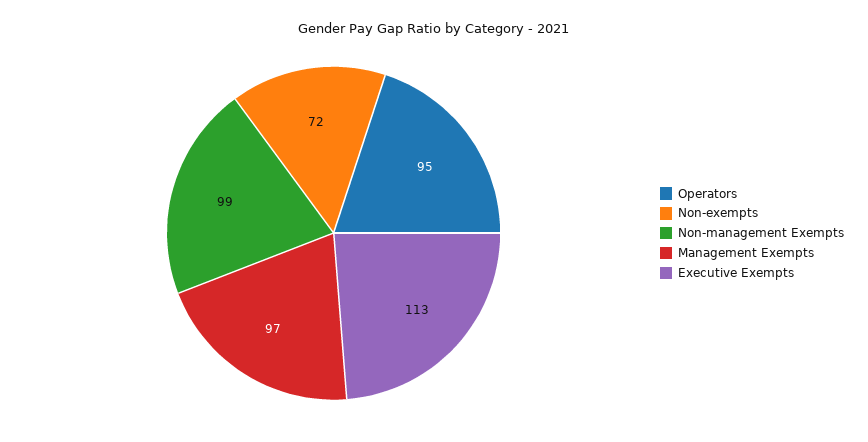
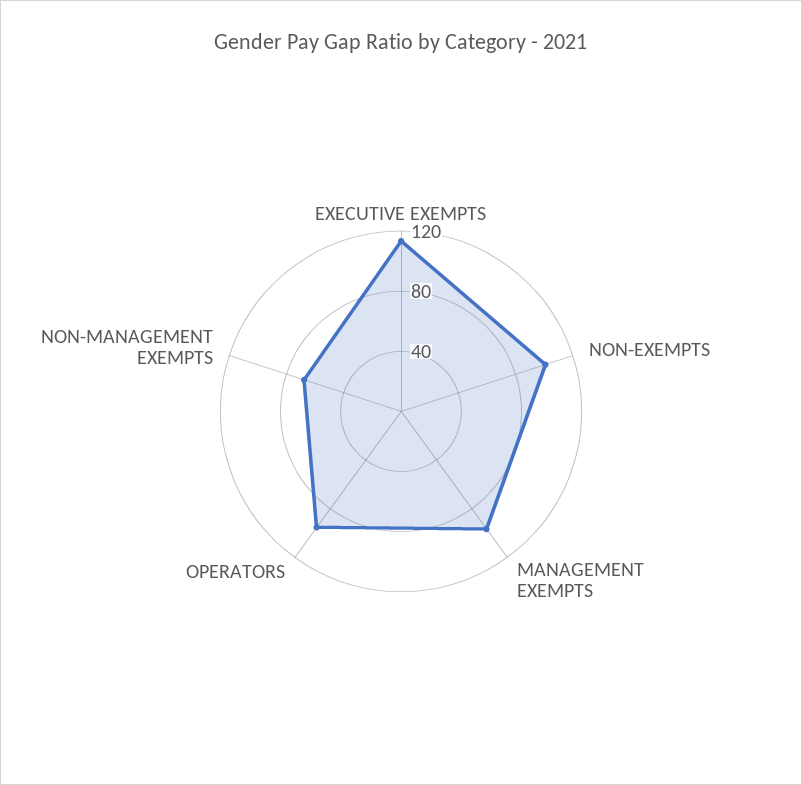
Non-exempts: 72 -> 100
Non-management Exempts: 99 -> 70

